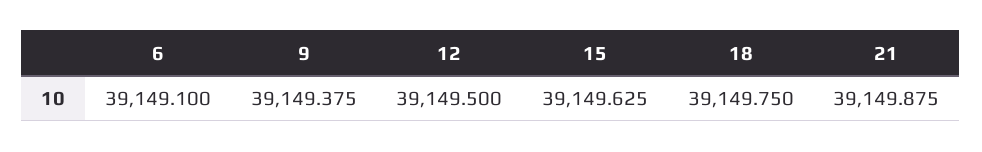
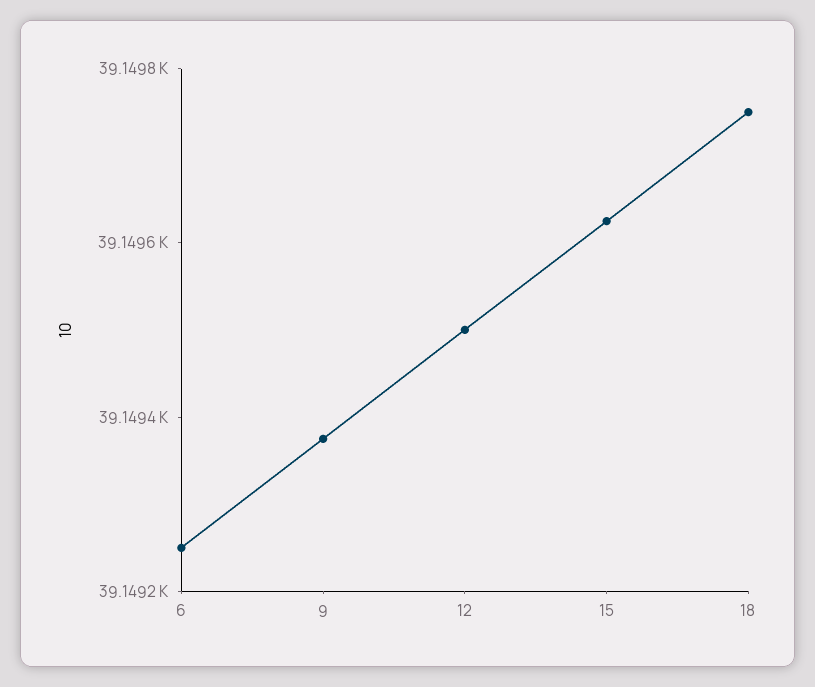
6: 39149.1 -> 39149.25
21: 39149.875 -> none

